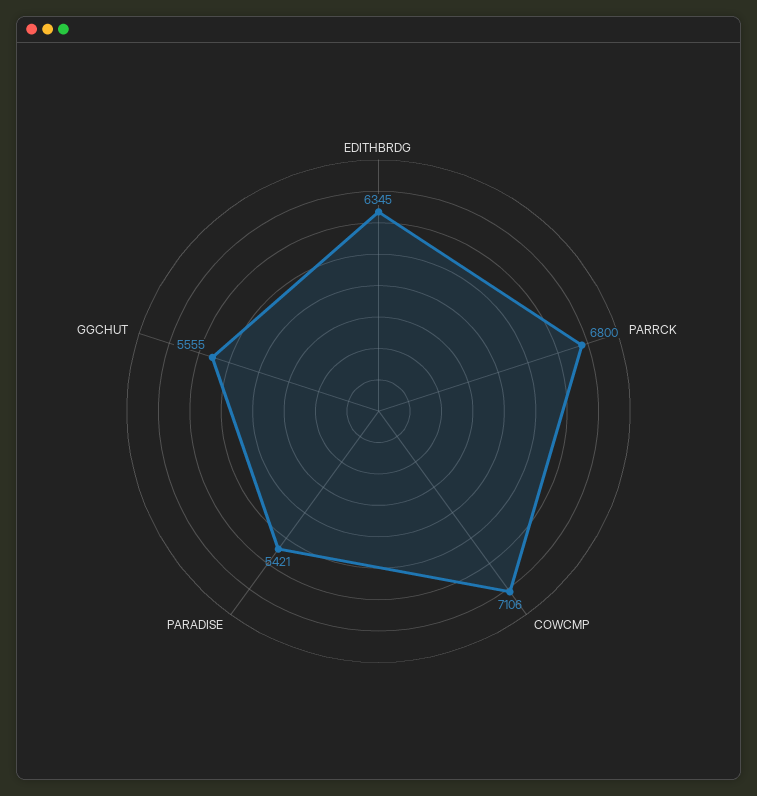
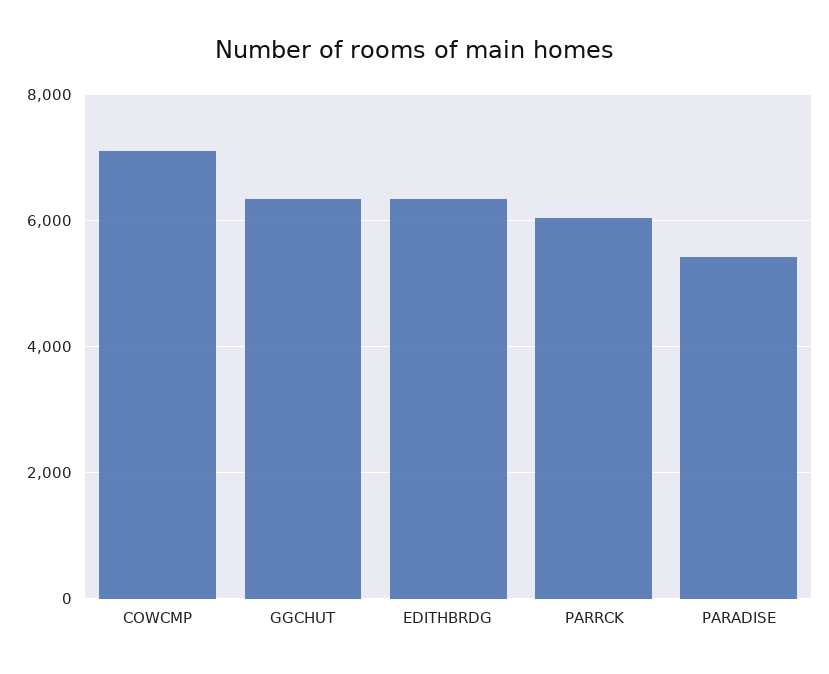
PARRCK: 6800 -> 6000
GGCHUT: 5555 -> 6400

